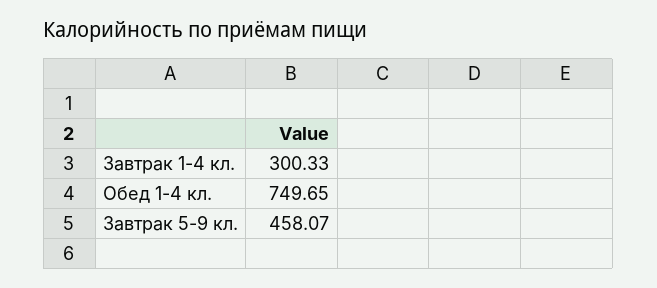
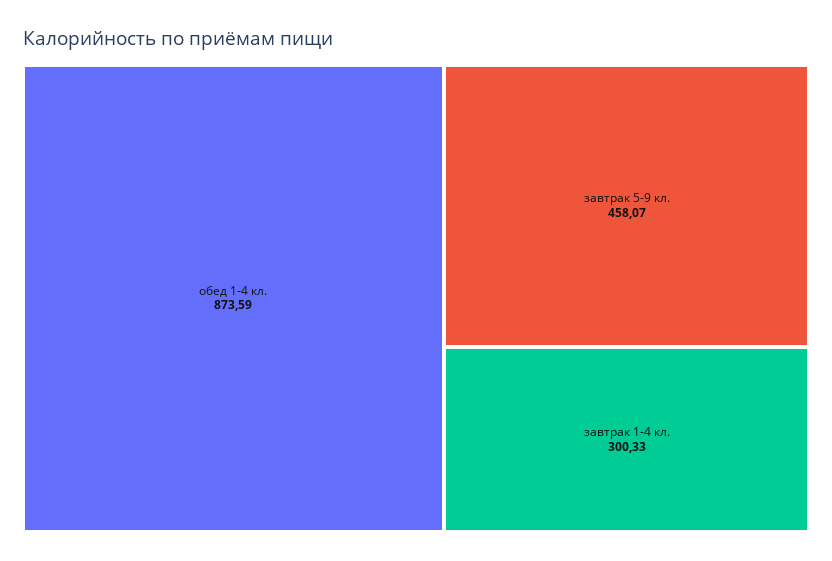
Обед 1-4 кл.: 749.65 -> 873.59

